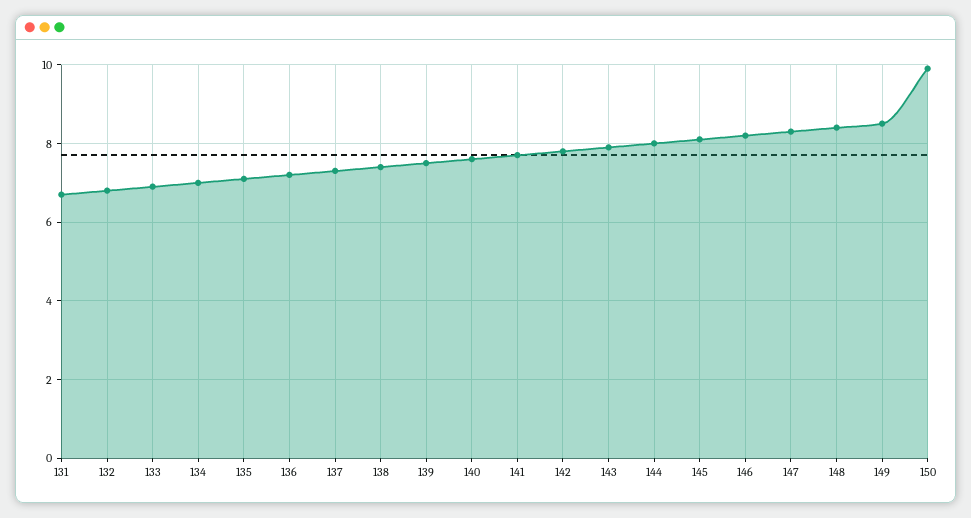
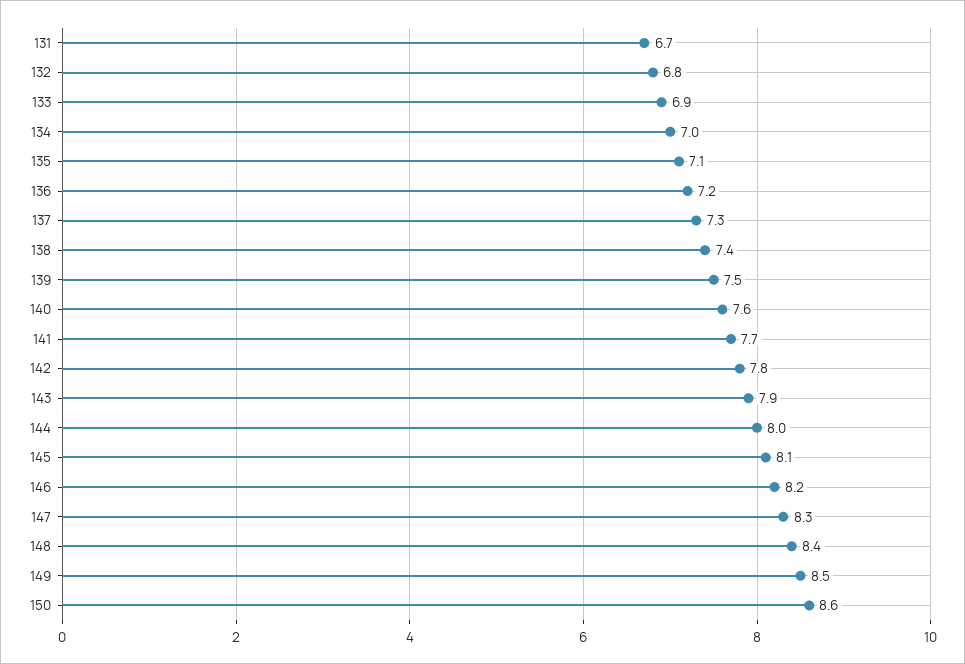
150: 10 -> 8.6

